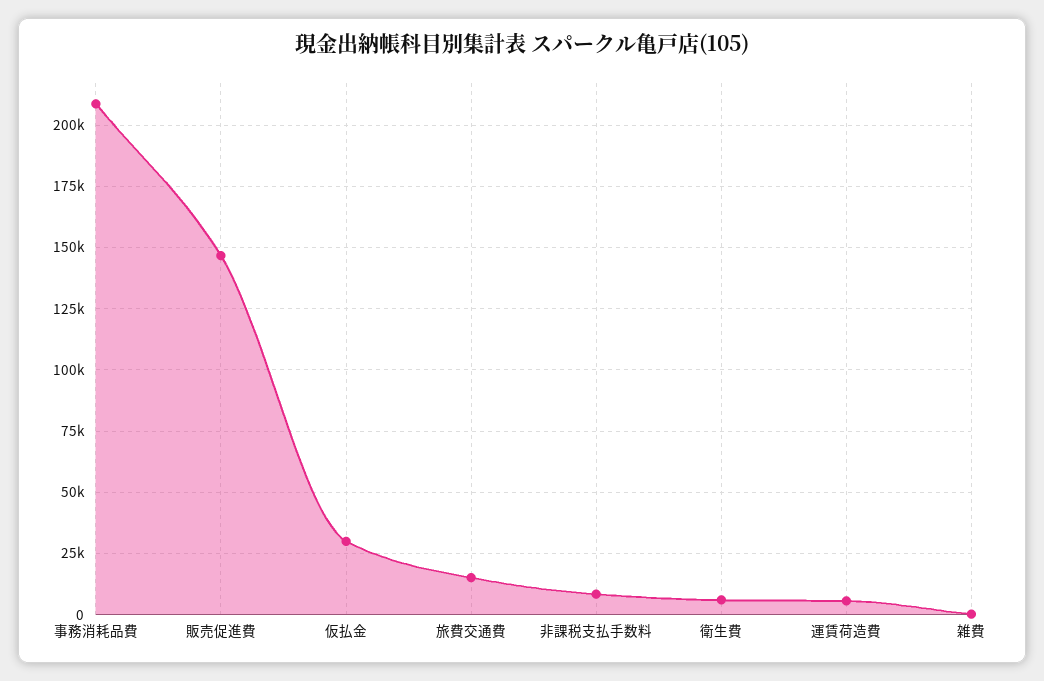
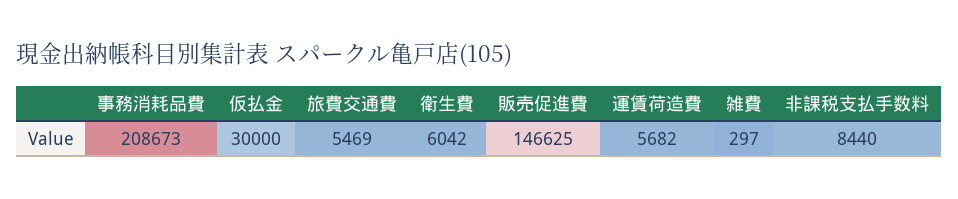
旅費交通費: 15000 -> 5469

